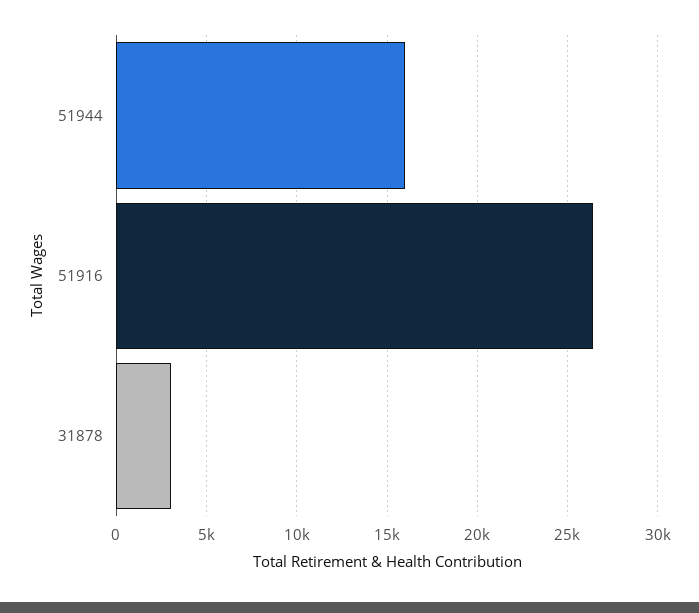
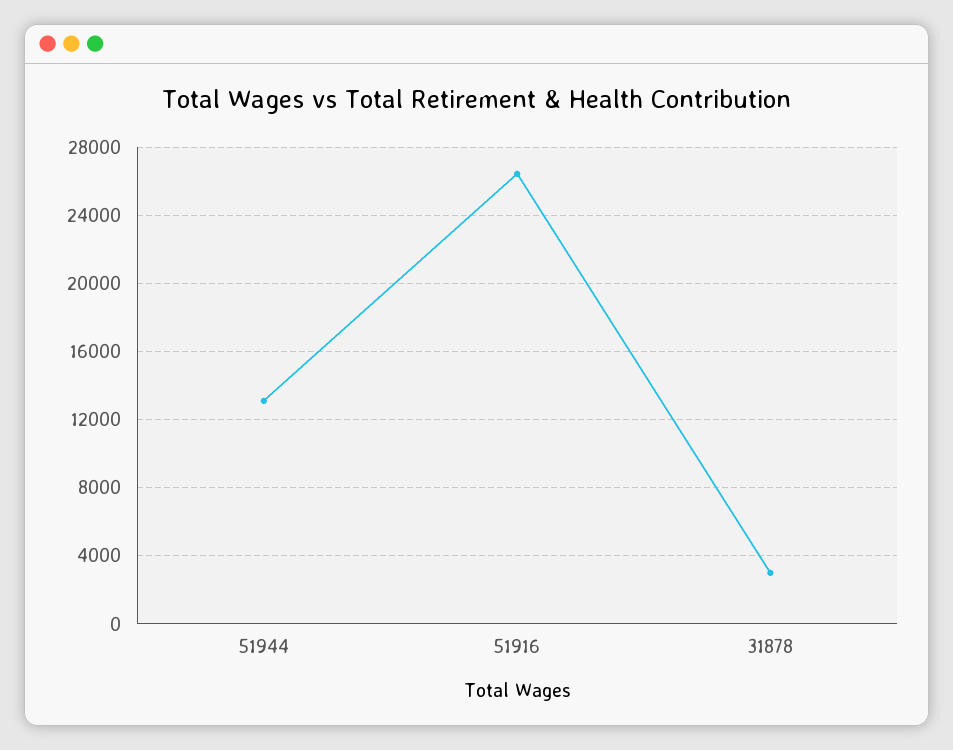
51944: 16000 -> 13000

